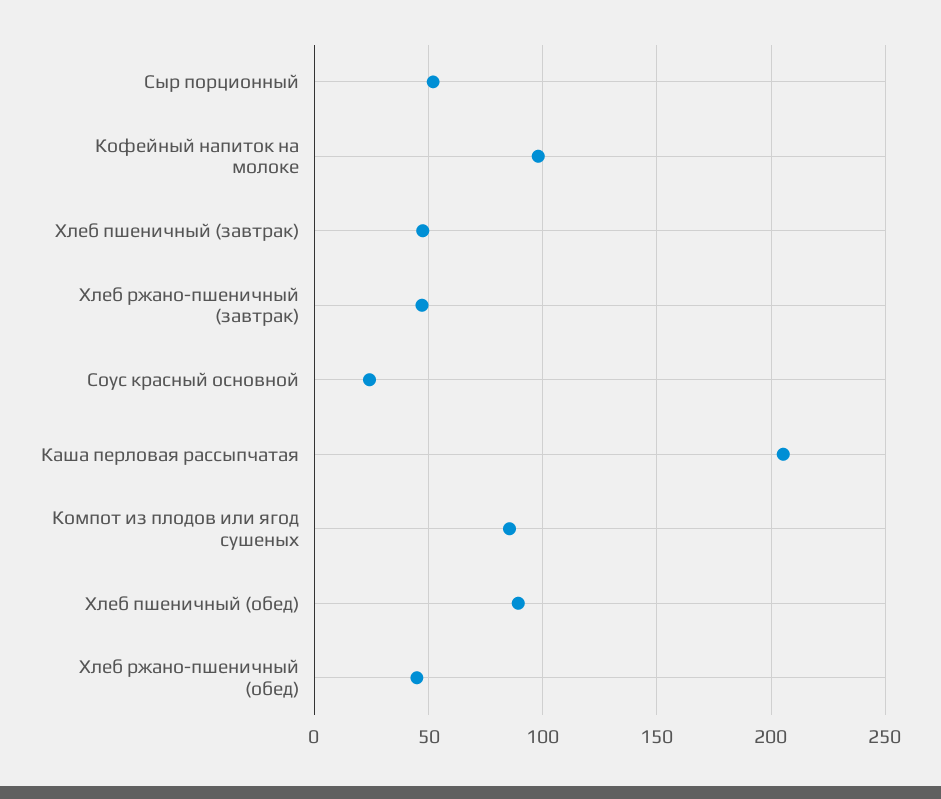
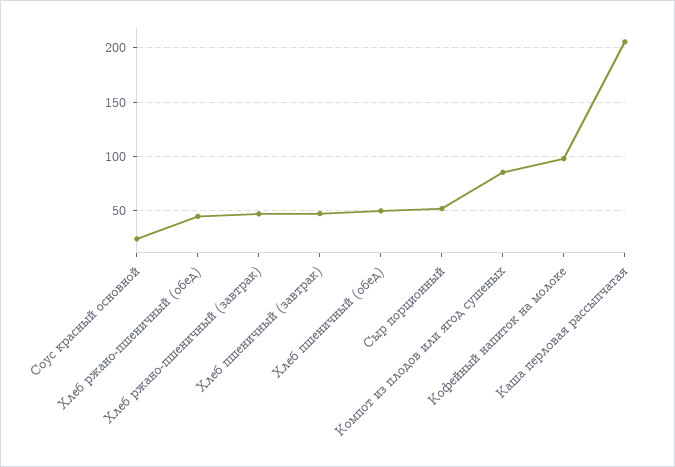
Хлеб пшеничный (обед): 90 -> 50

